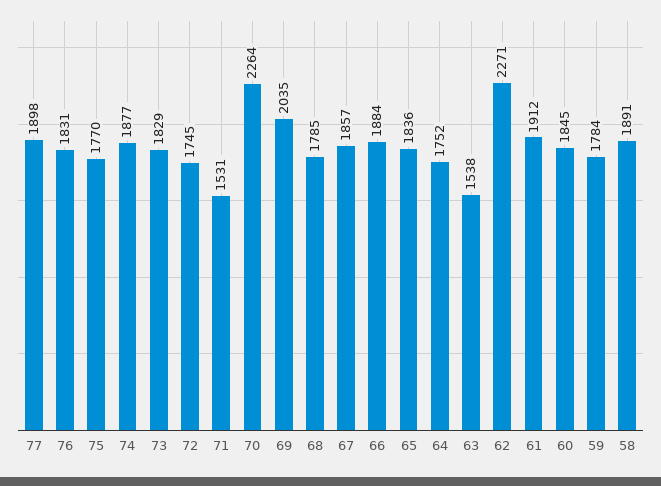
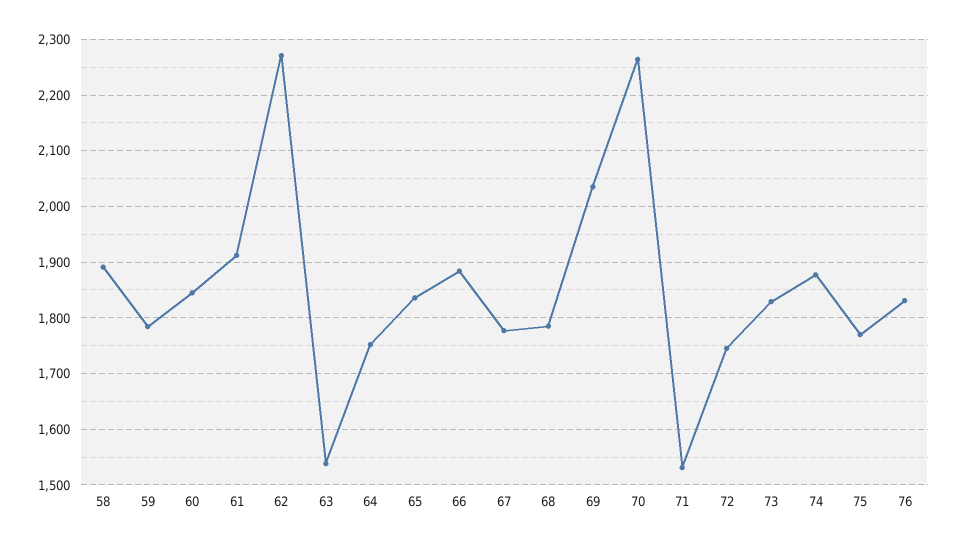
77: 1898 -> none
67: 1857 -> 1780

